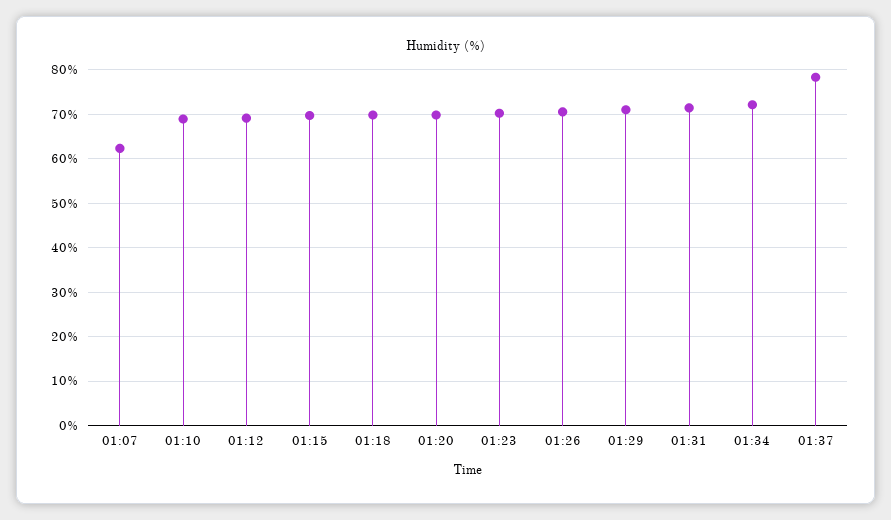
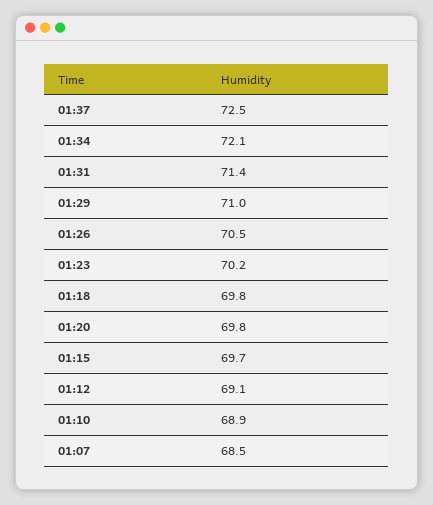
01:07: 62 -> 68.5
01:37: 78 -> 72.5

